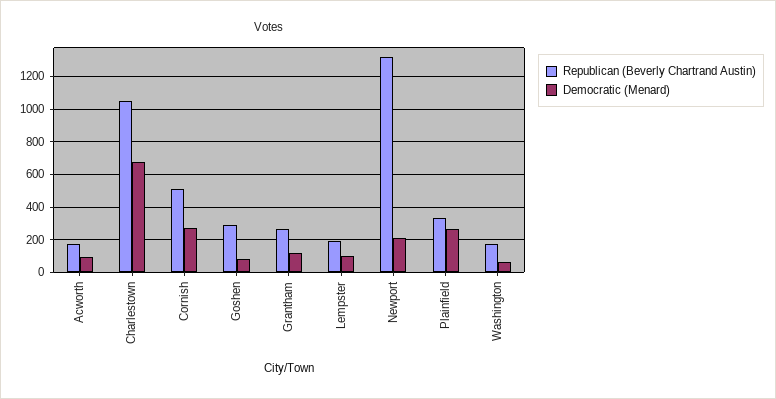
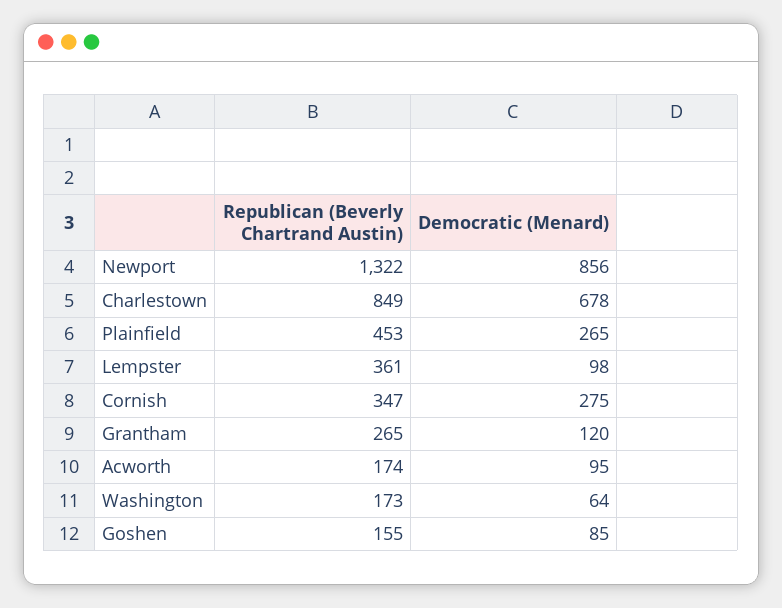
Republican (Beverly Chartrand Austin), Charlestown: 1050 -> 849
Republican (Beverly Chartrand Austin), Cornish: 500 -> 347
Republican (Beverly Chartrand Austin), Goshen: 300 -> 155
Republican (Beverly Chartrand Austin), Lempster: 200 -> 361
Democratic (Menard), Newport: 200 -> 856
Republican (Beverly Chartrand Austin), Plainfield: 350 -> 453

